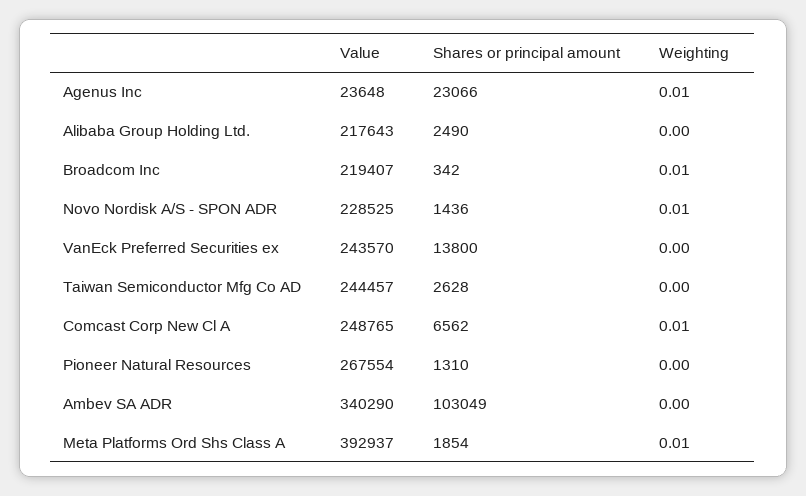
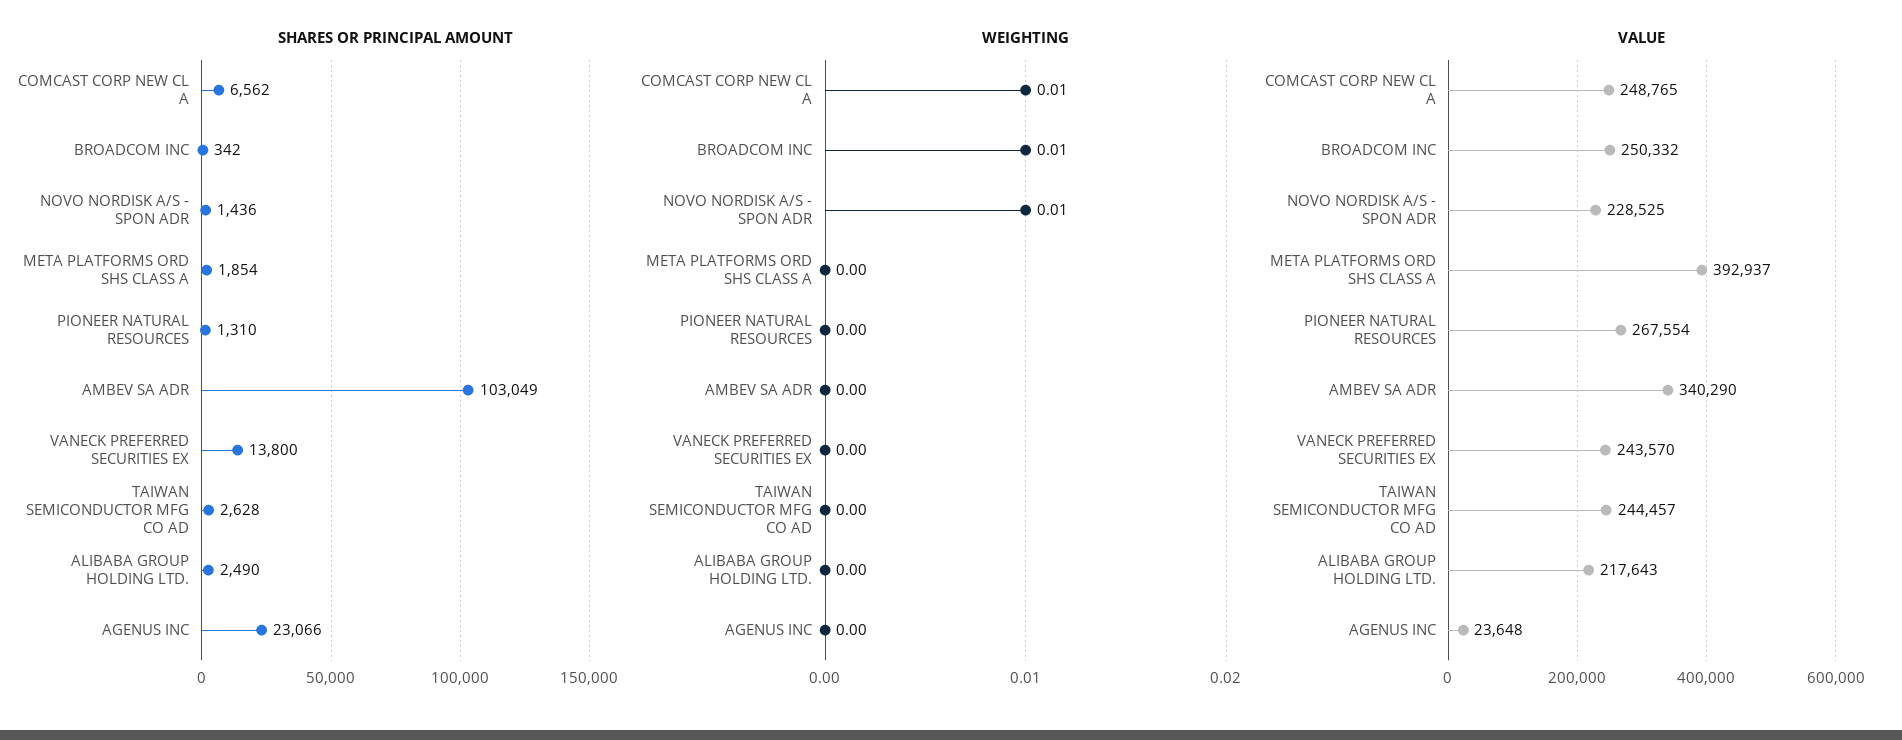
Weighting, Agenus Inc: 0.01 -> 0
Value, Broadcom Inc: 219407 -> 250332
Weighting, Meta Platforms Ord Shs Class A: 0.01 -> 0

